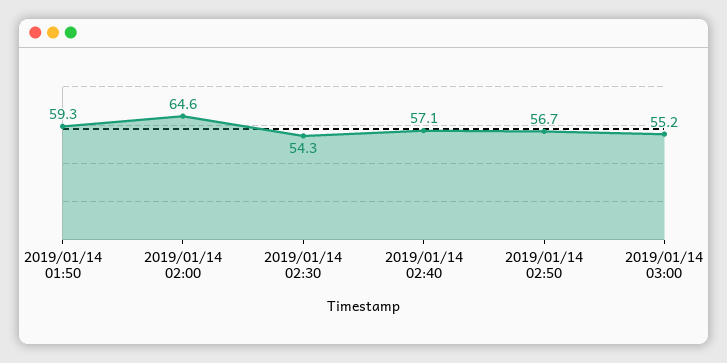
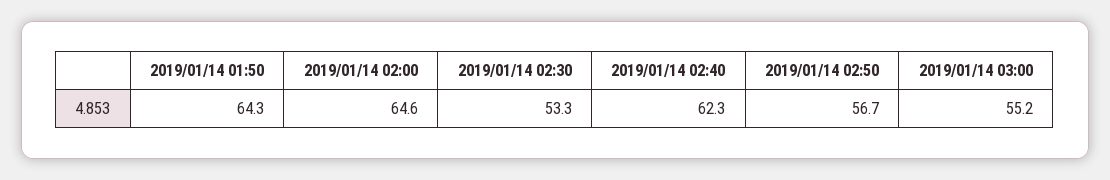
2019/01/14 01:50: 59.3 -> 64.3
2019/01/14 02:30: 54.3 -> 53.3
2019/01/14 02:40: 57.1 -> 62.3

